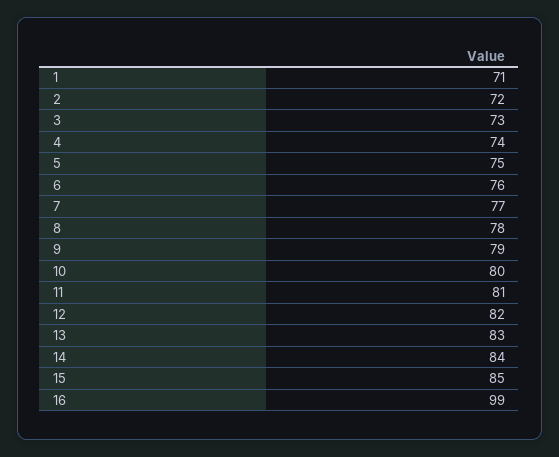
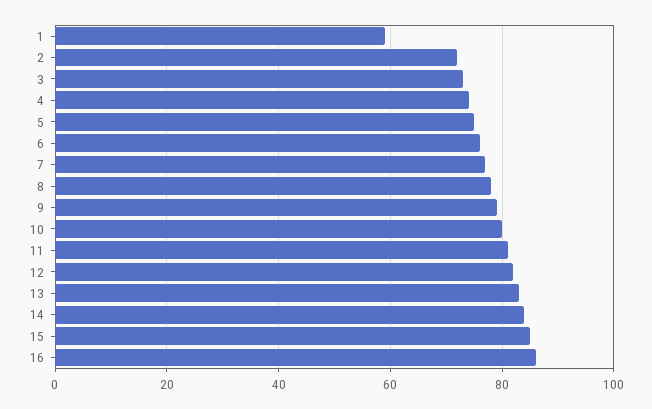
1: 71 -> 60
16: 99 -> 85

